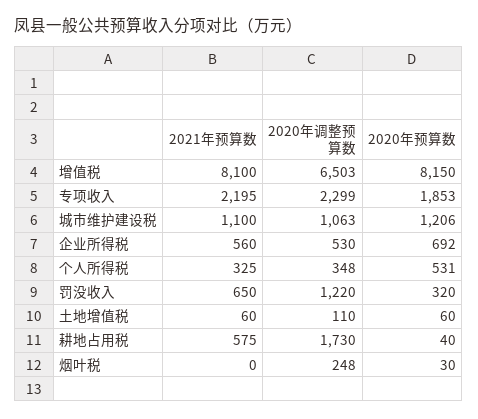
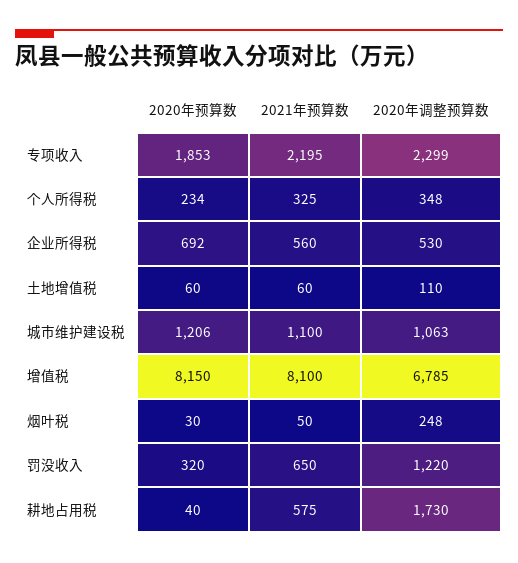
2020年调整预算数, 增值税: 6503 -> 6785
2020年预算数, 个人所得税: 531 -> 234
2021年预算数, 烟叶税: 0 -> 50

